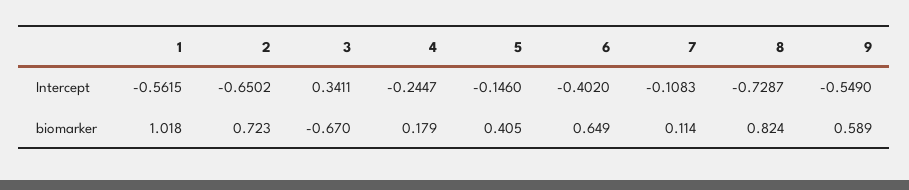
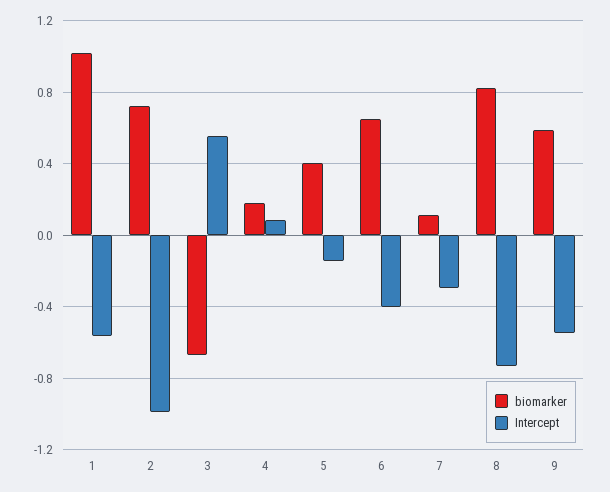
Intercept, 2: -0.6502 -> -1
Intercept, 3: 0.3411 -> 0.55
Intercept, 4: -0.2447 -> 0.1
Intercept, 7: -0.1083 -> -0.3

